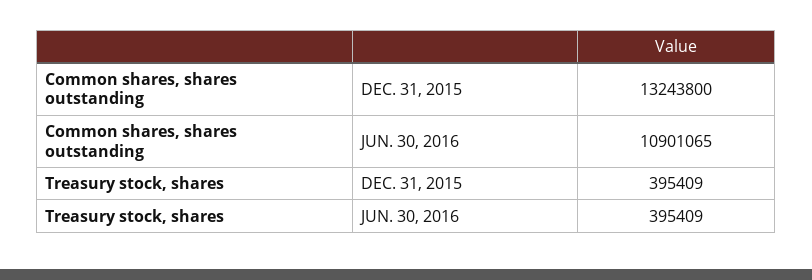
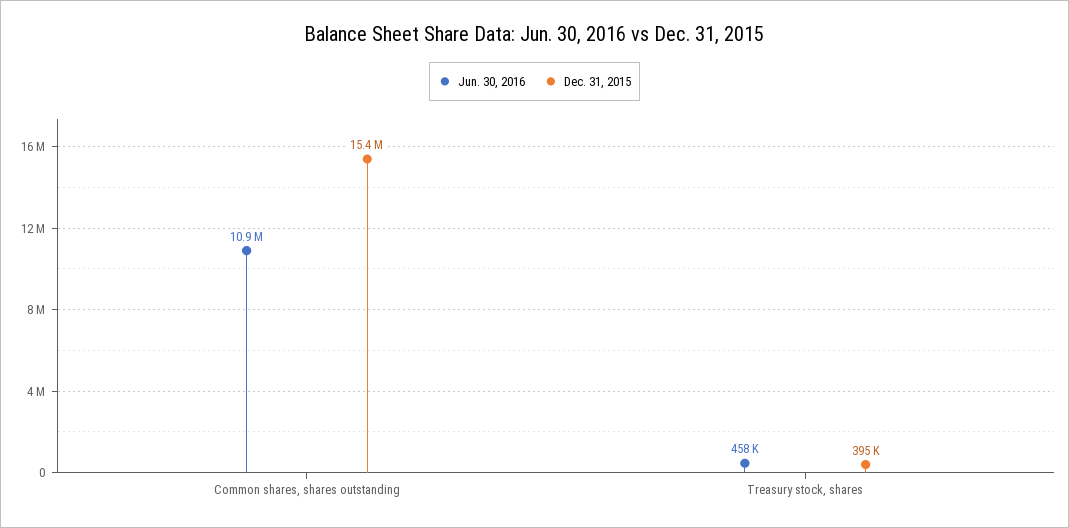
DEC. 31, 2015, Common shares, shares outstanding: 13243800 -> 15400000
JUN. 30, 2016, Treasury stock, shares: 395409 -> 458000

